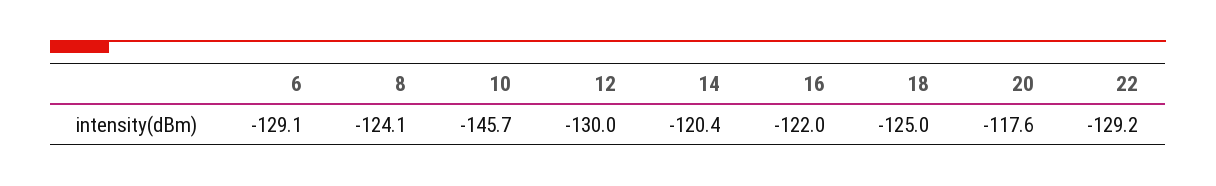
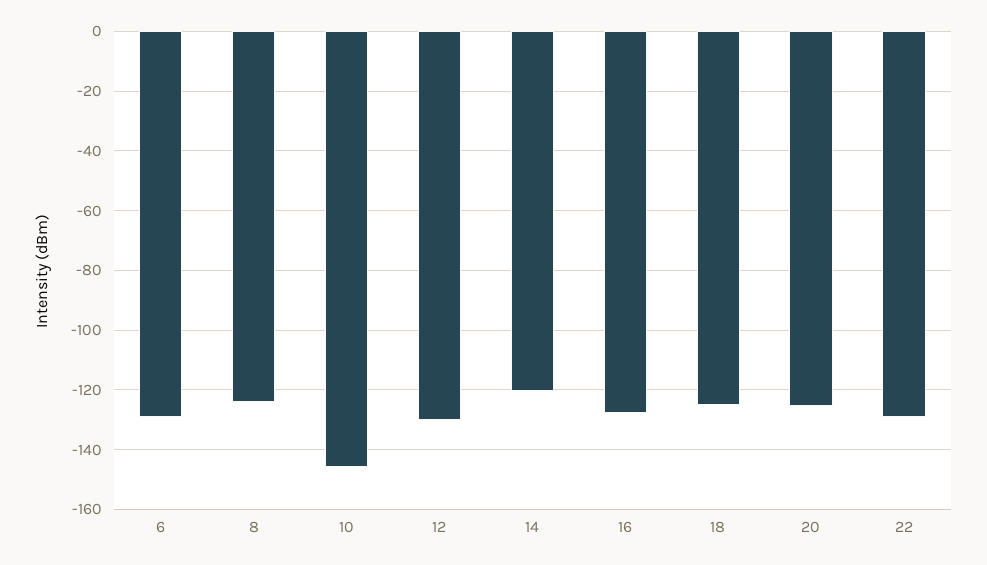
16: -122 -> -127.5
20: -117.6 -> -125

